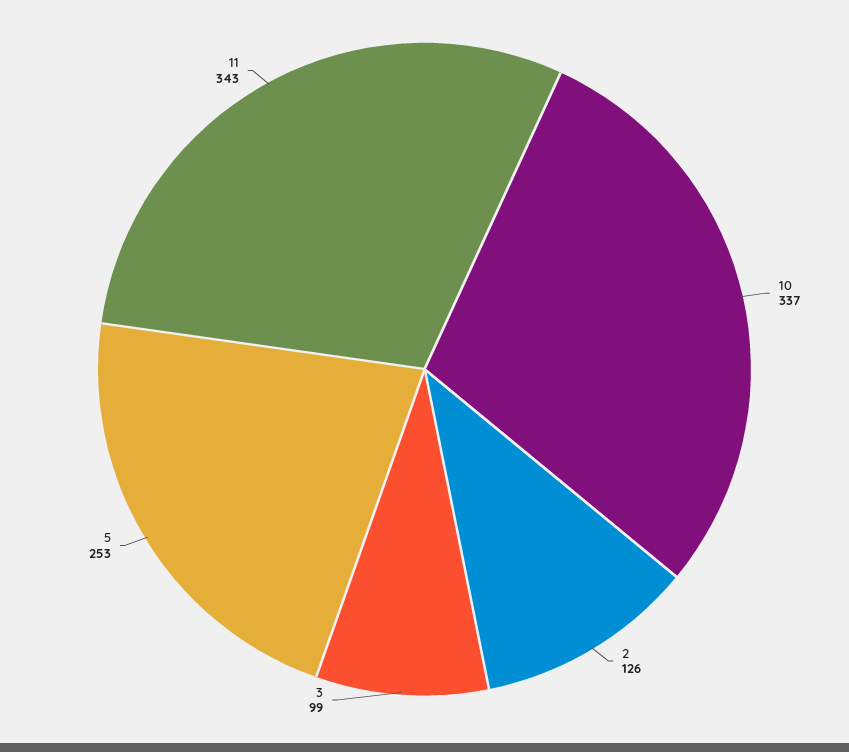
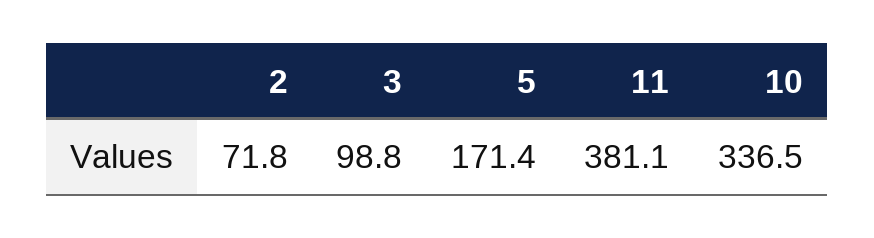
2: 126 -> 71.8
5: 253 -> 171.4
11: 343 -> 381.1

